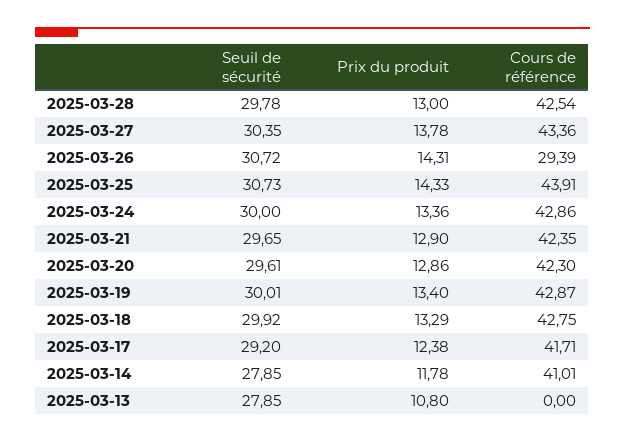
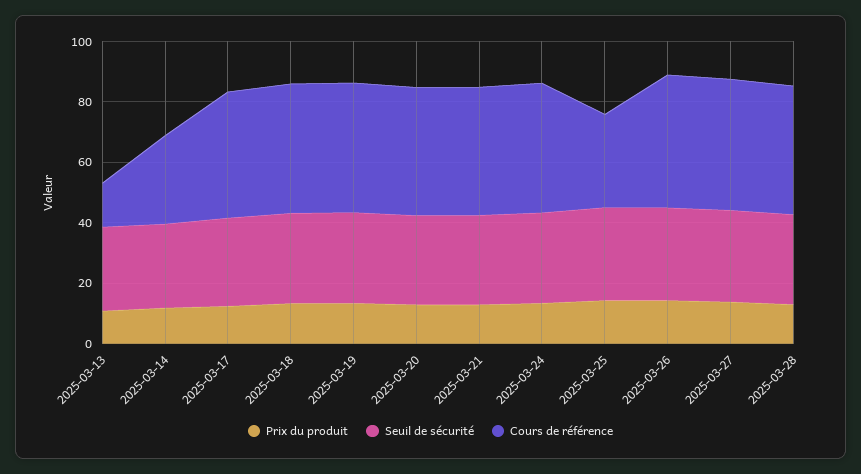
Cours de référence, 2025-03-26: 29.39 -> 45
Cours de référence, 2025-03-25: 43.91 -> 30
Cours de référence, 2025-03-14: 41.01 -> 30
Cours de référence, 2025-03-13: 0 -> 15

